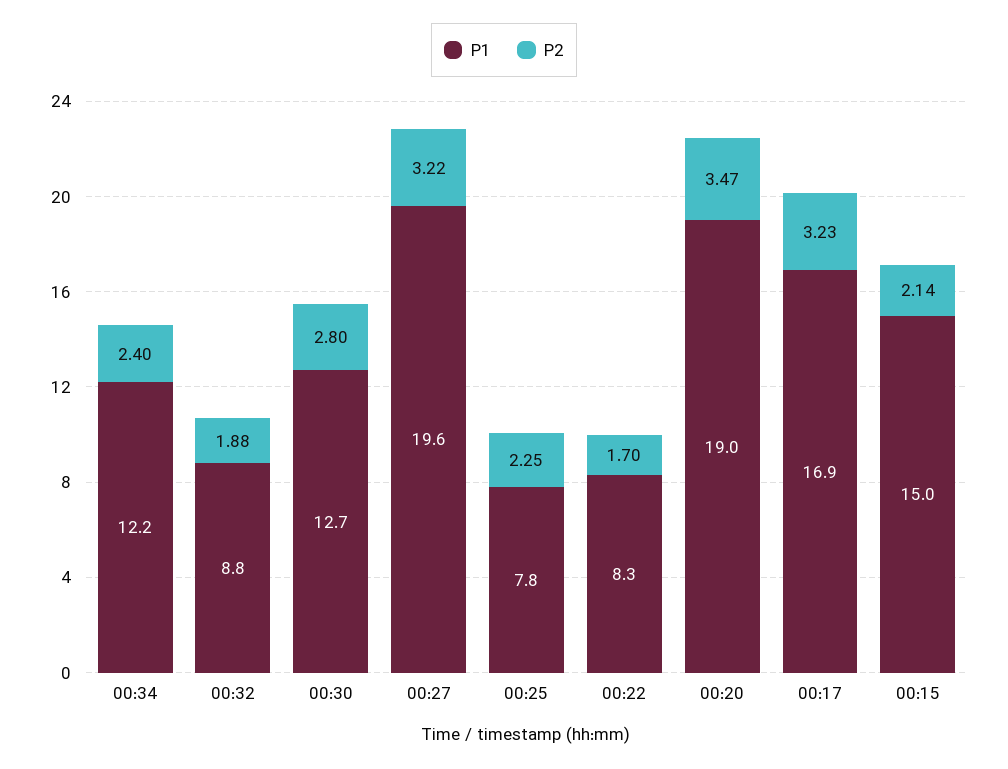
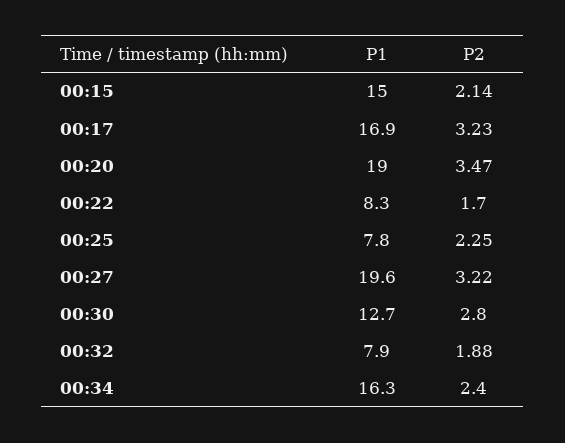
P1, 00:34: 12.2 -> 16.3
P1, 00:32: 8.8 -> 7.9

